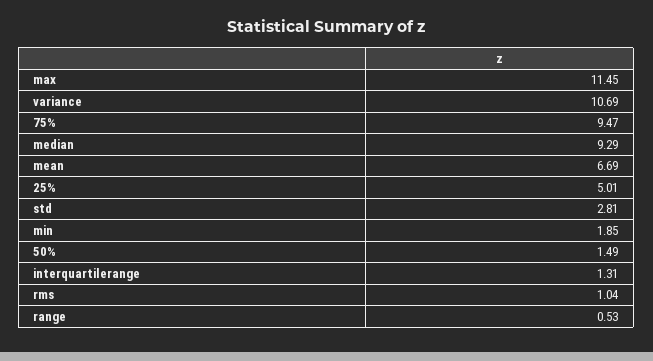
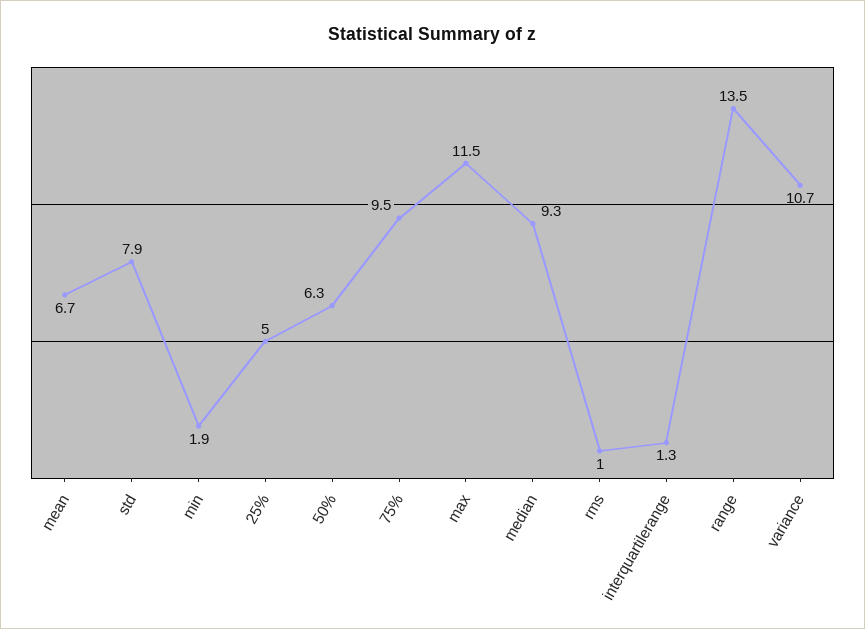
std: 2.81 -> 7.9
50%: 1.49 -> 6.3
range: 0.53 -> 13.5

